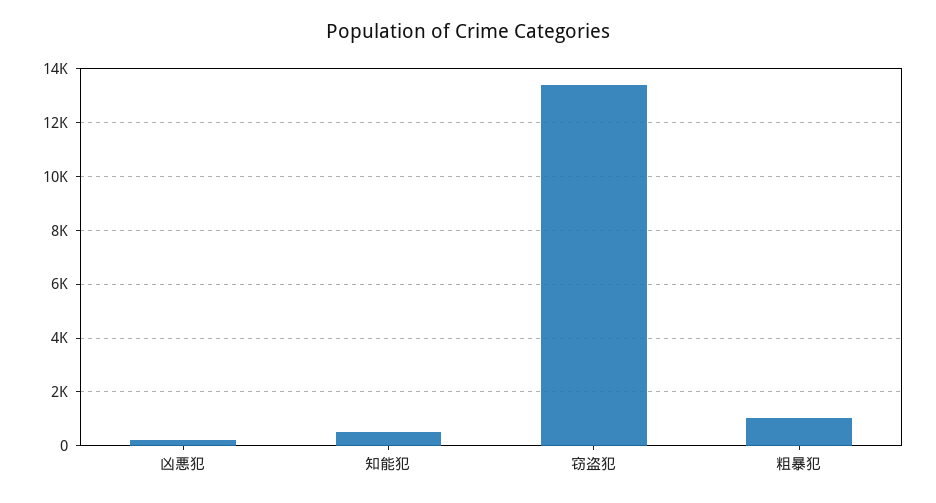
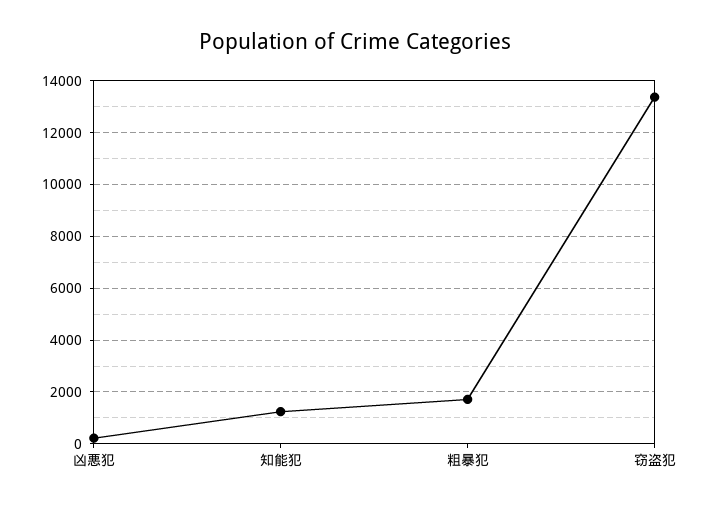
知能犯: 500 -> 1250
粗暴犯: 1000 -> 1750

